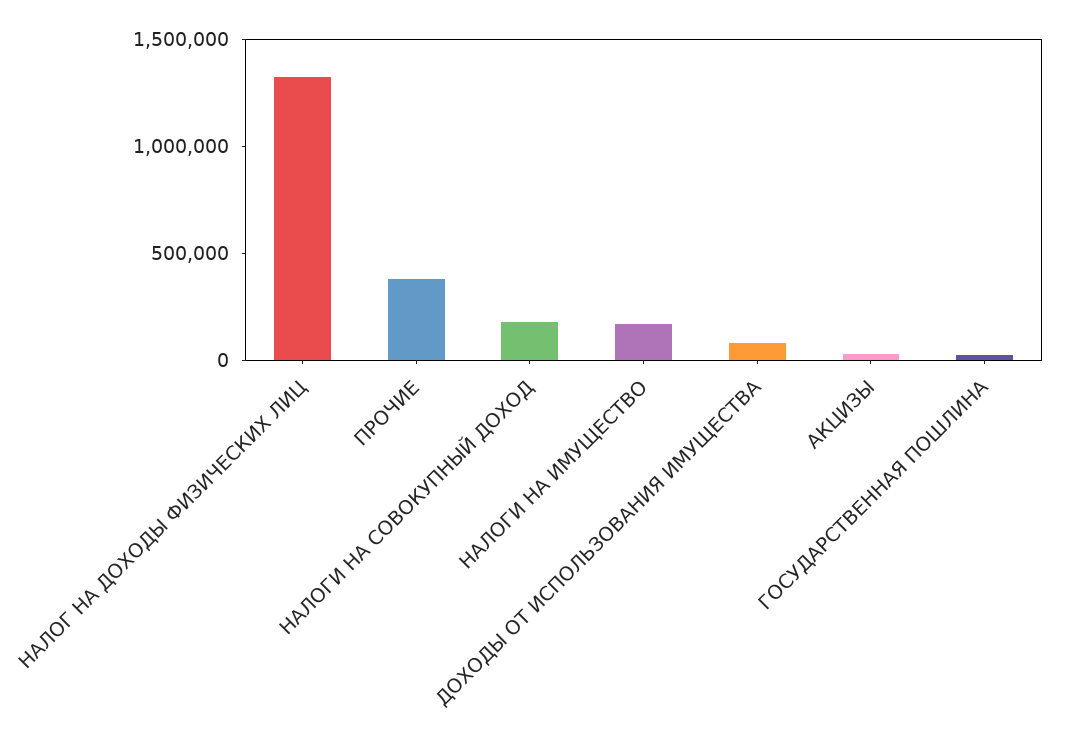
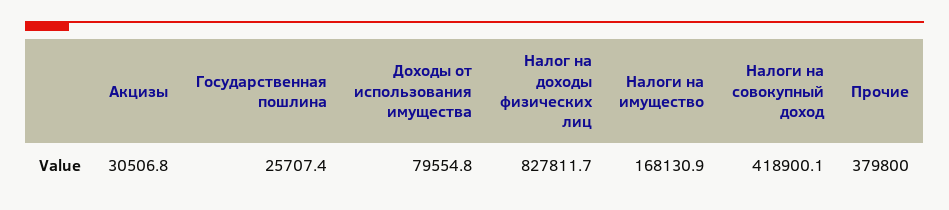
НАЛОГ НА ДОХОДЫ ФИЗИЧЕСКИХ ЛИЦ: 1300000 -> 827811.7
НАЛОГИ НА СОВОКУПНЫЙ ДОХОД: 200000 -> 418900.1

